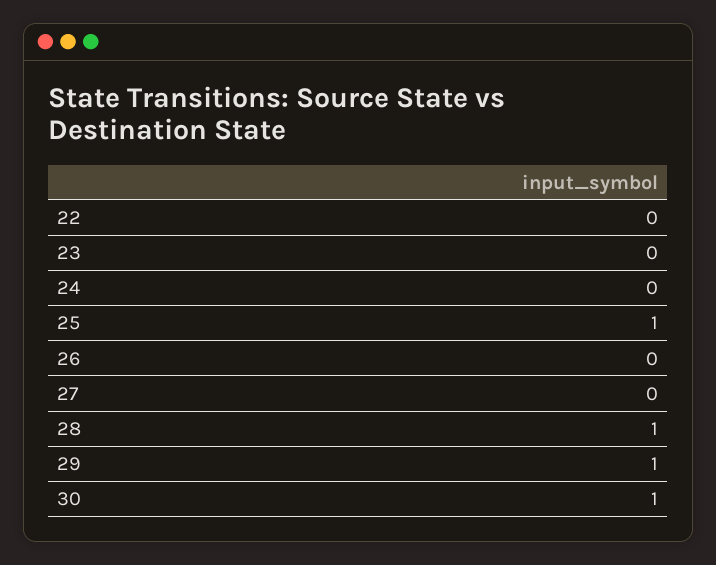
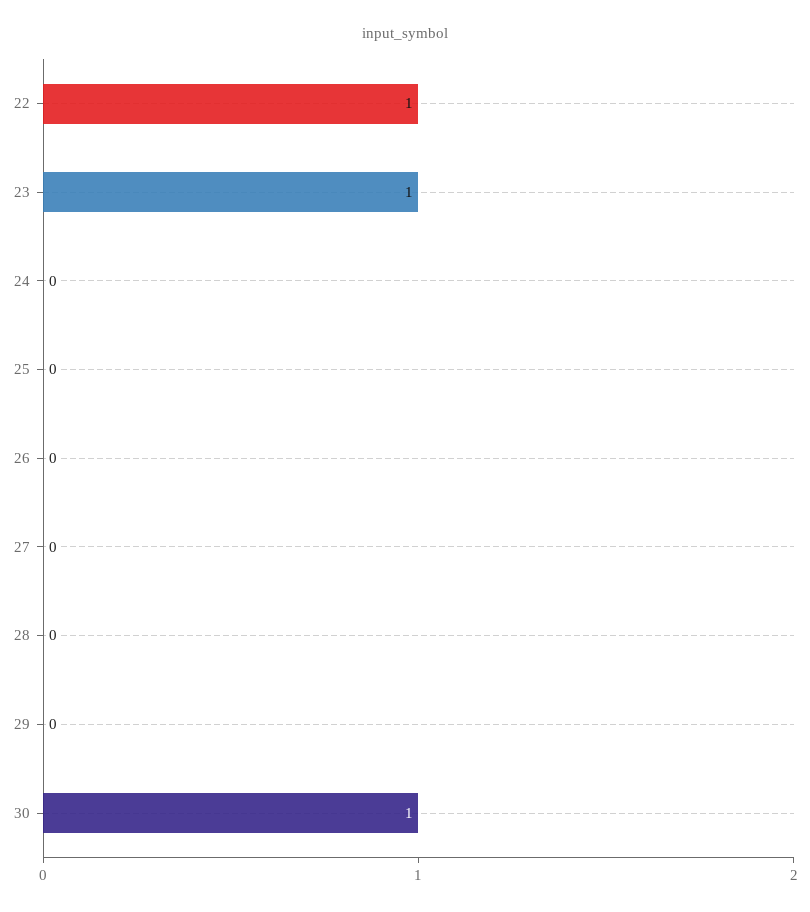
22: 0 -> 1
23: 0 -> 1
25: 1 -> 0
28: 1 -> 0
29: 1 -> 0

